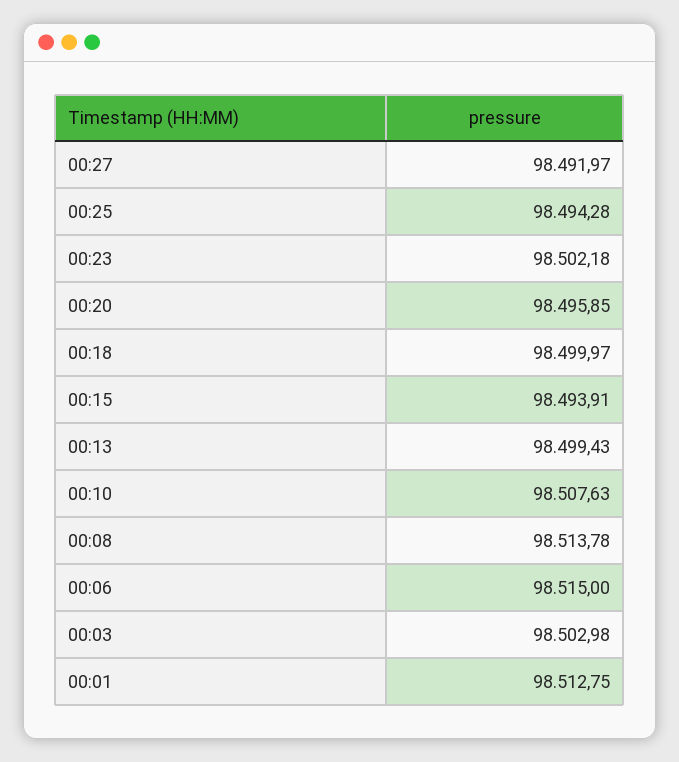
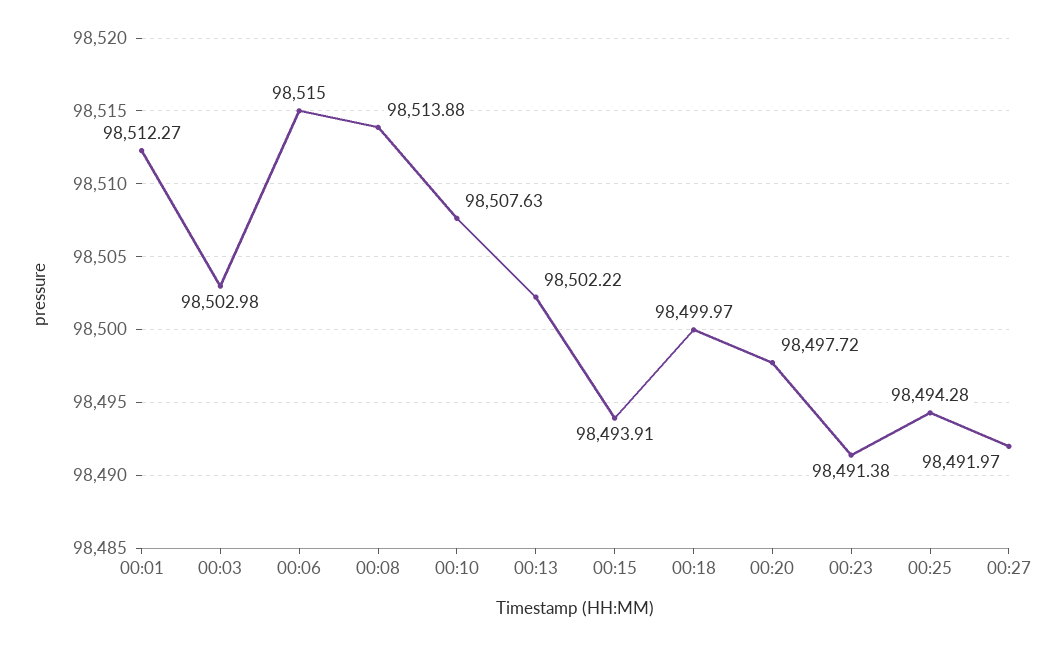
00:23: 98502.18 -> 98491.38
00:20: 98495.85 -> 98497.72
00:13: 98499.43 -> 98502.22
00:08: 98513.78 -> 98513.88
00:01: 98512.75 -> 98512.27

